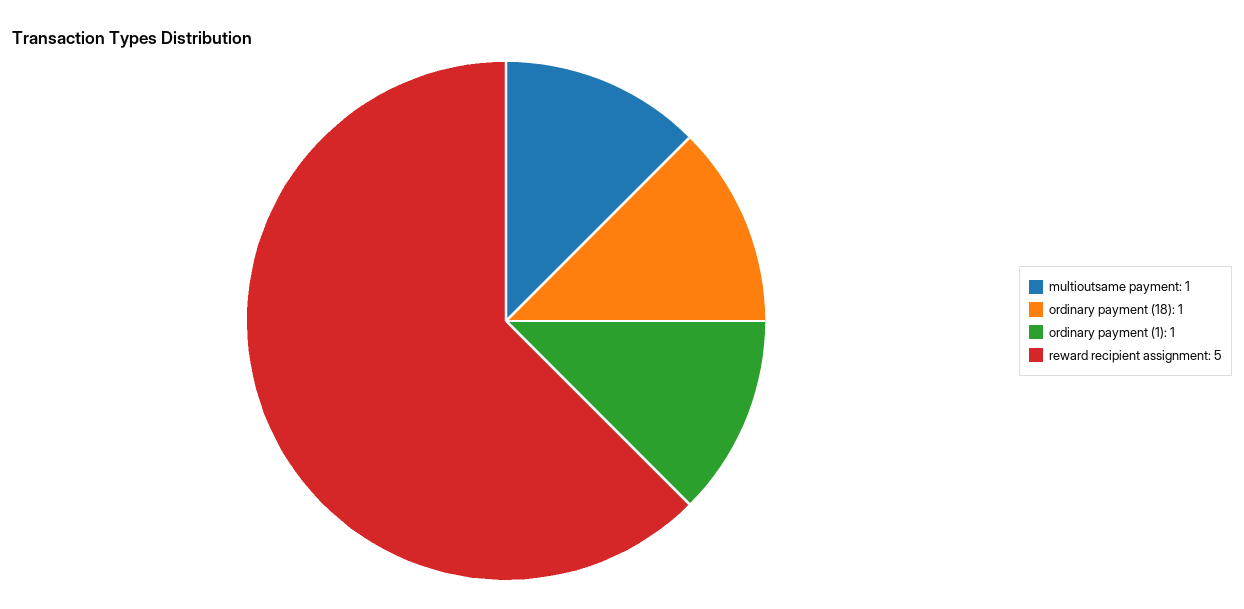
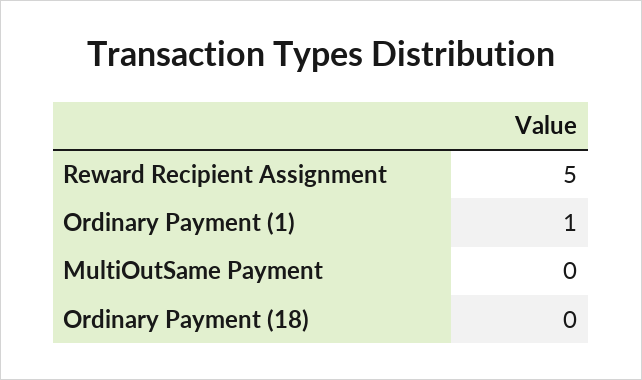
multioutsame payment: 1 -> 0
ordinary payment (18): 1 -> 0

